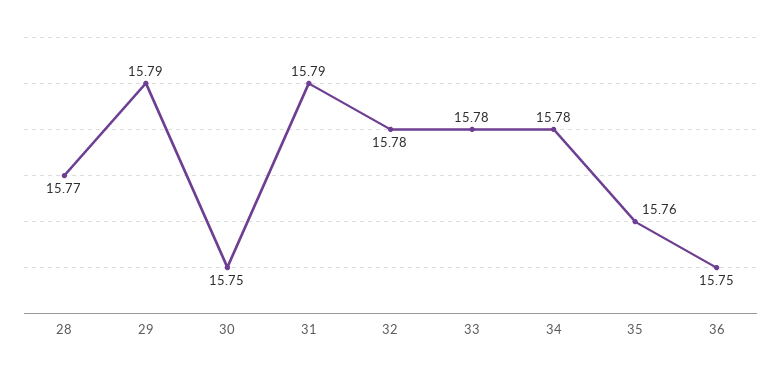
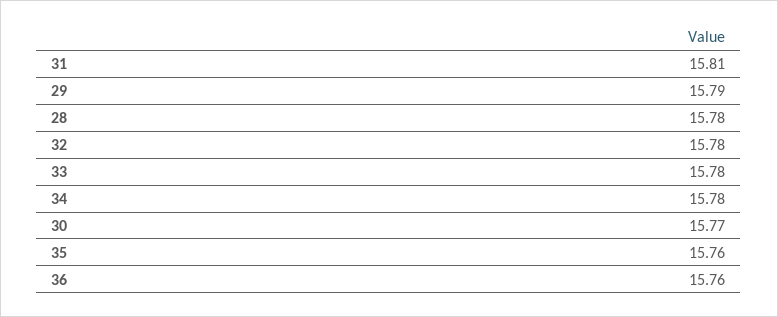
28: 15.77 -> 15.78
30: 15.75 -> 15.77
31: 15.79 -> 15.81
36: 15.75 -> 15.76

